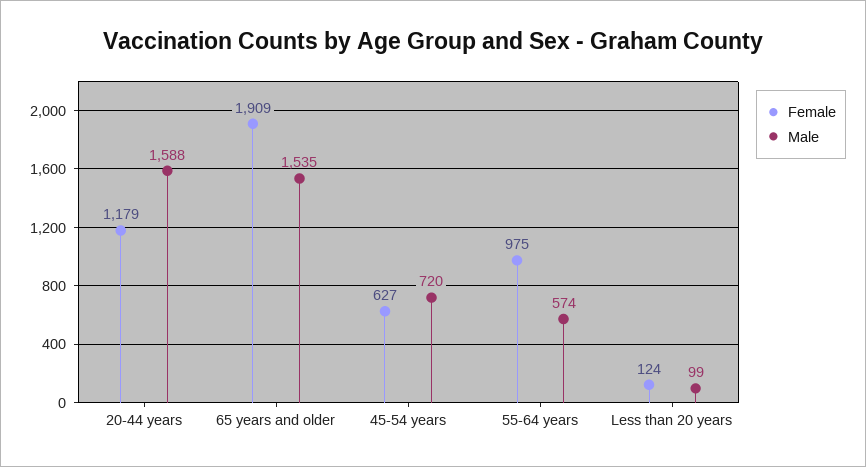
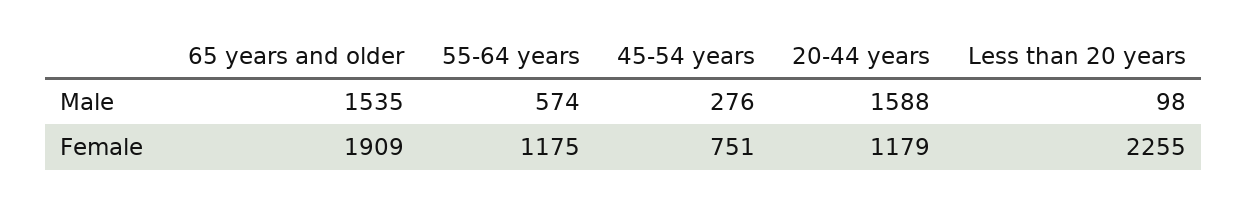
Female, 45-54 years: 627 -> 751
Male, 45-54 years: 720 -> 276
Female, 55-64 years: 975 -> 1175
Female, Less than 20 years: 124 -> 2255
Male, Less than 20 years: 99 -> 98

